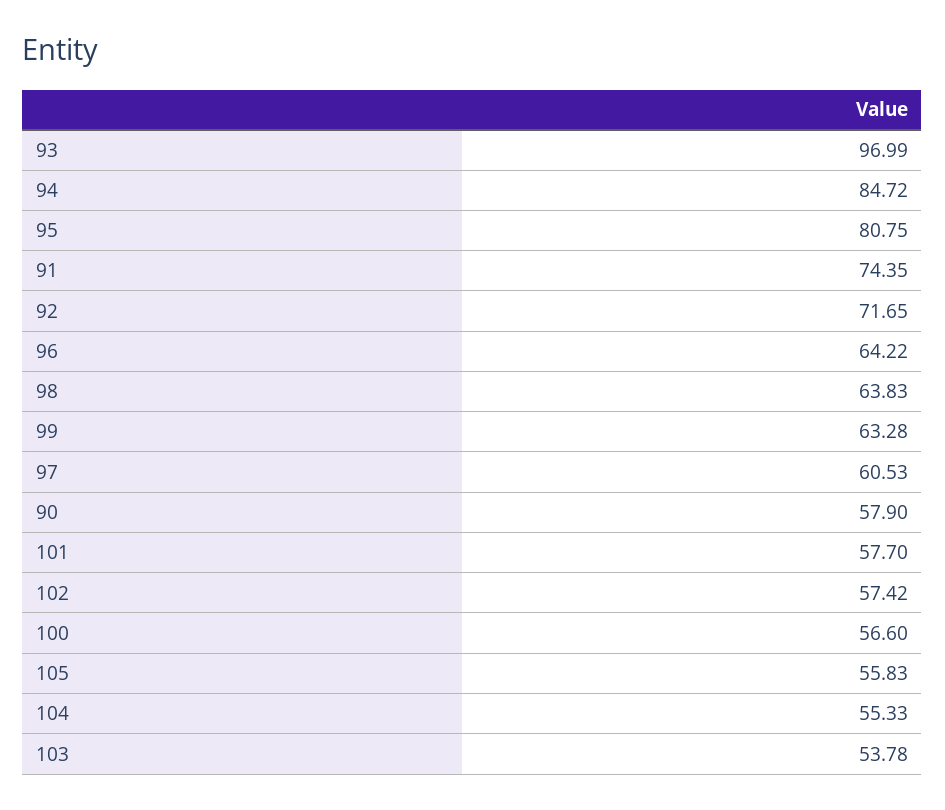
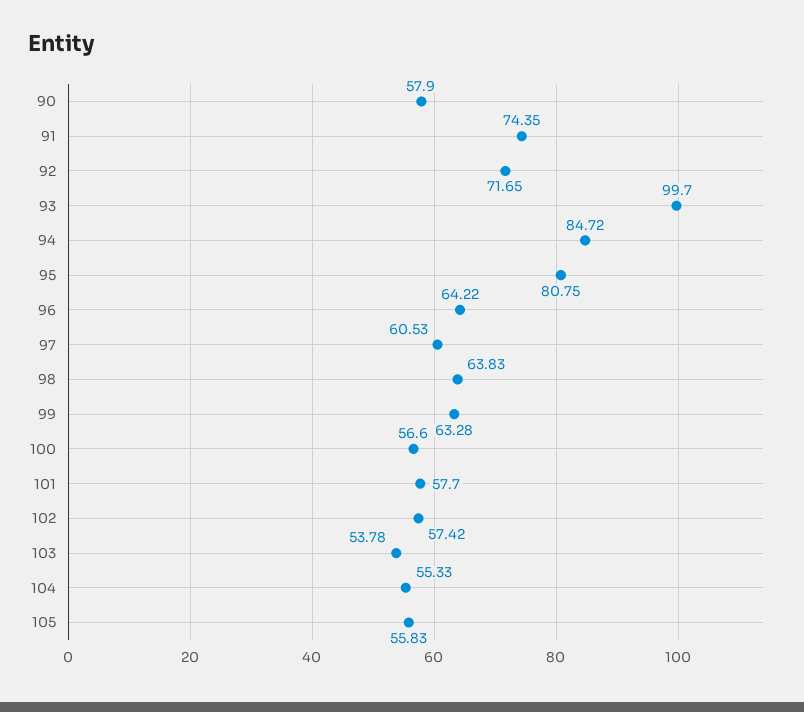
93: 96.99 -> 99.7

